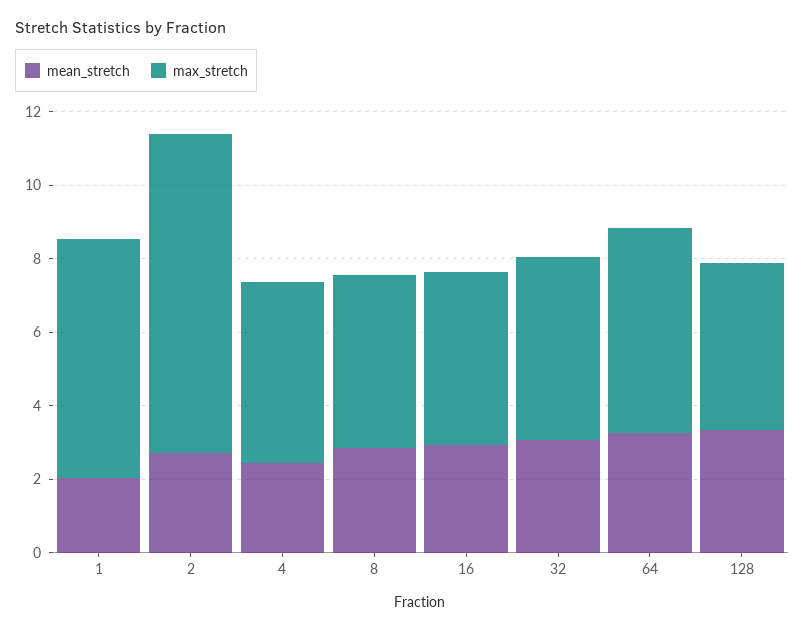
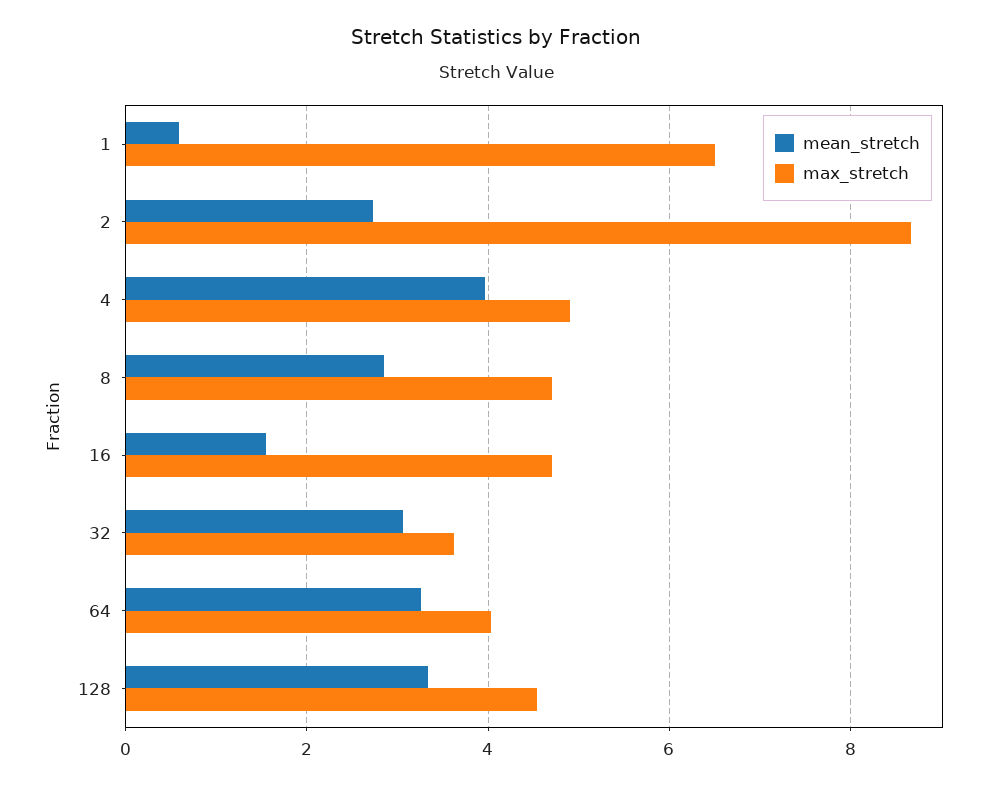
mean_stretch, 1: 2 -> 0.6
mean_stretch, 4: 2.5 -> 4
mean_stretch, 16: 3 -> 1.6
max_stretch, 32: 5 -> 3.6
max_stretch, 64: 5.5 -> 4

